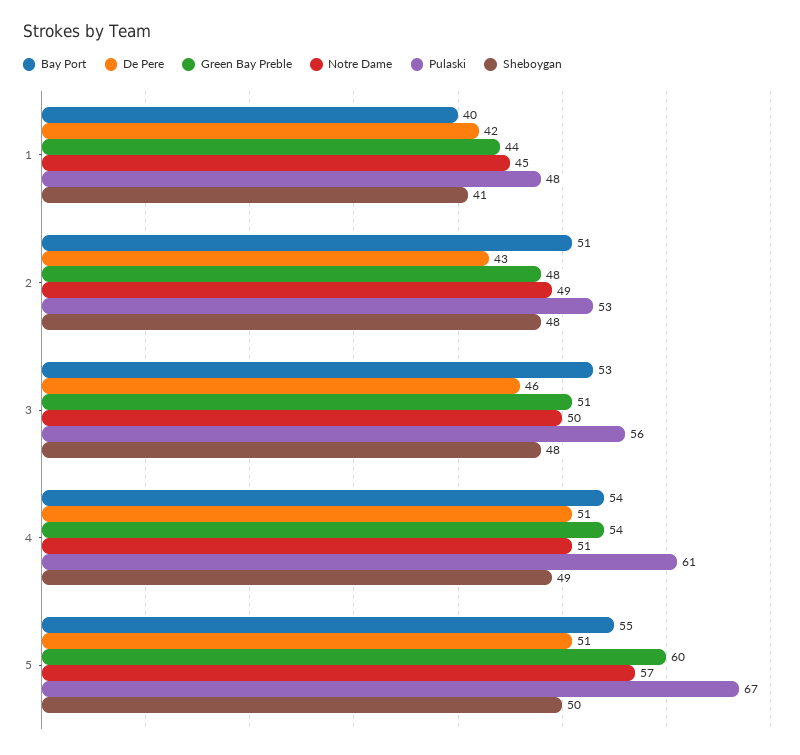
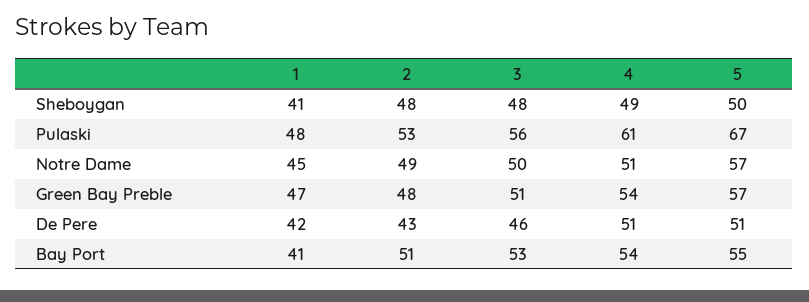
Bay Port, 1: 40 -> 41
Green Bay Preble, 1: 44 -> 47
Green Bay Preble, 5: 60 -> 57

